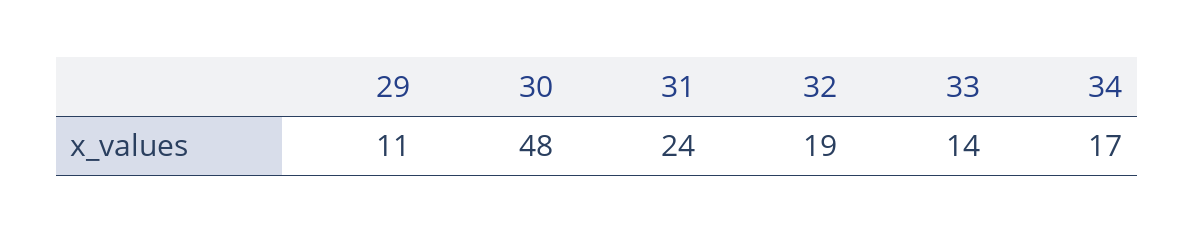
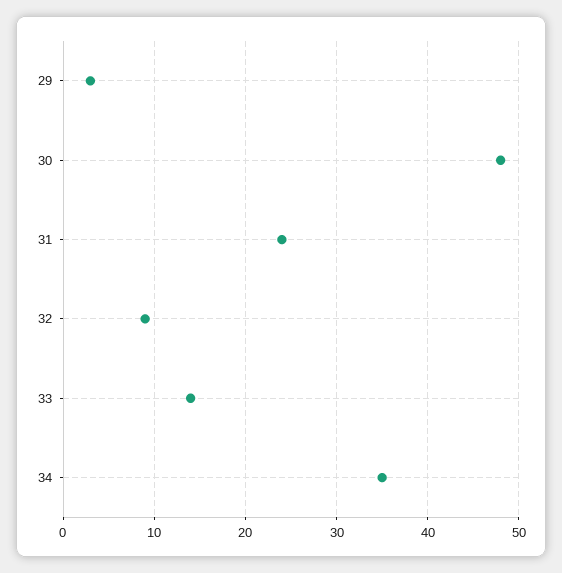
29: 11 -> 3
32: 19 -> 9
34: 17 -> 35

